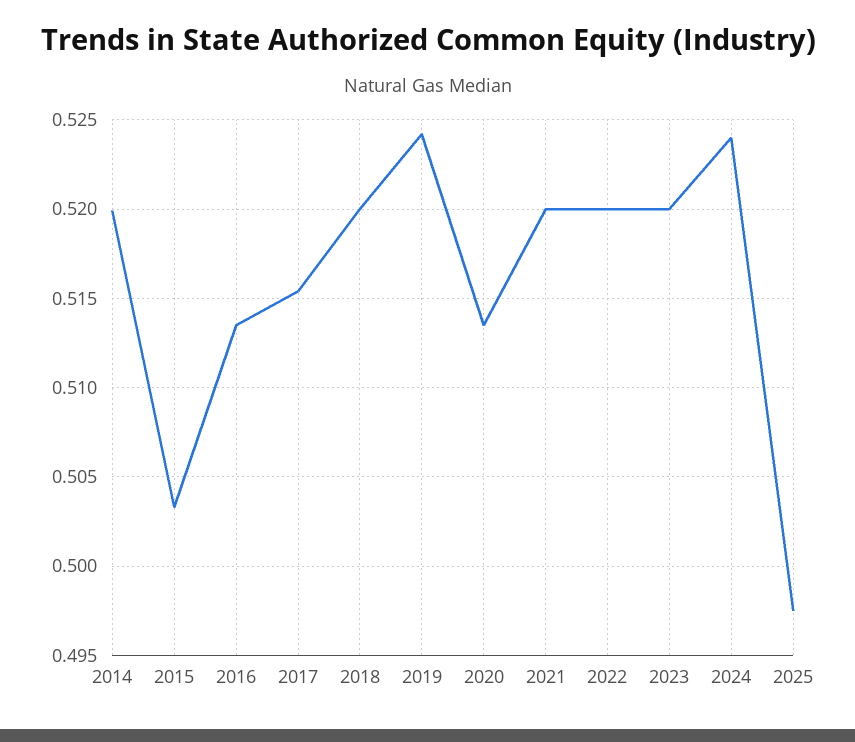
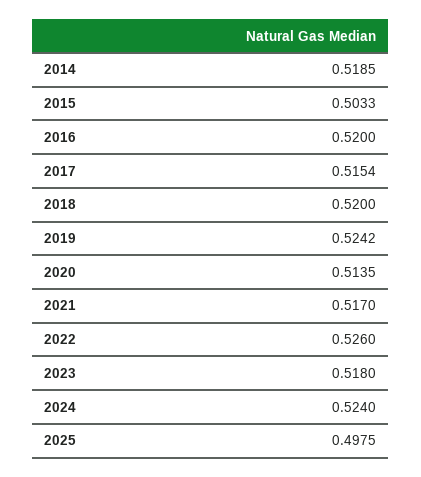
2014: 0.52 -> 0.5185
2016: 0.5135 -> 0.52
2021: 0.52 -> 0.517
2022: 0.52 -> 0.526
2023: 0.52 -> 0.518

